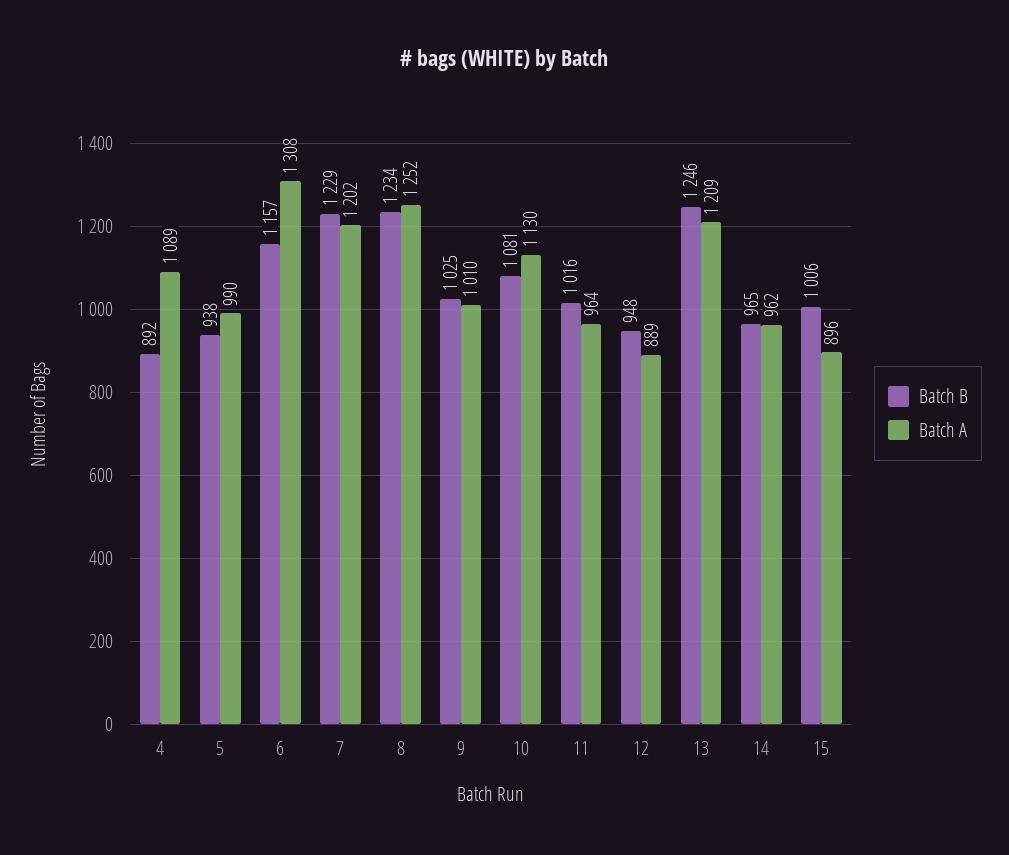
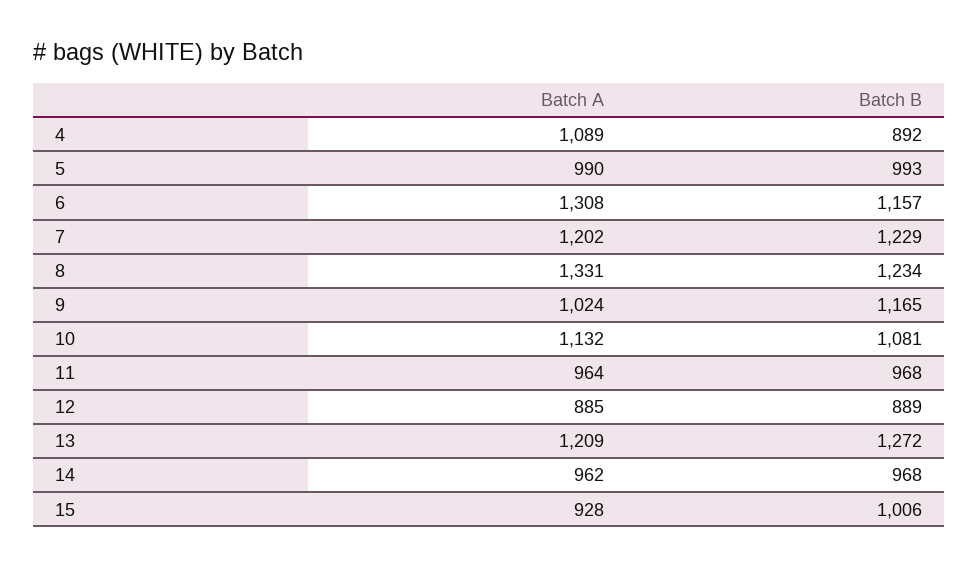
Batch B, 5: 938 -> 993
Batch A, 8: 1252 -> 1331
Batch B, 9: 1025 -> 1165
Batch A, 9: 1010 -> 1024
Batch A, 10: 1130 -> 1132
Batch B, 11: 1016 -> 968
Batch B, 12: 948 -> 889
Batch A, 12: 889 -> 885
Batch B, 13: 1246 -> 1272
Batch B, 14: 965 -> 968
Batch A, 15: 896 -> 928

